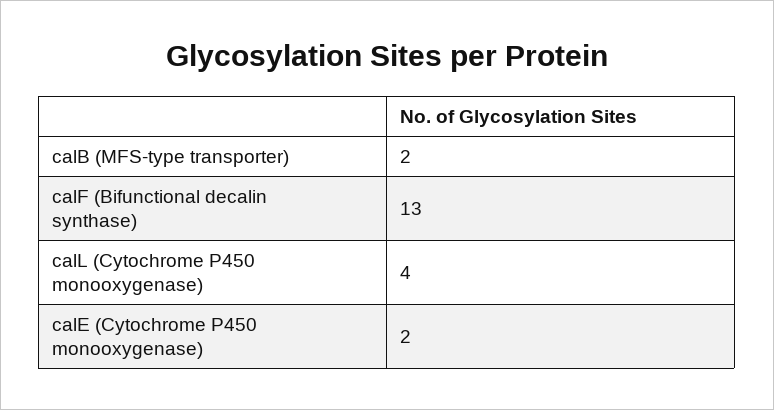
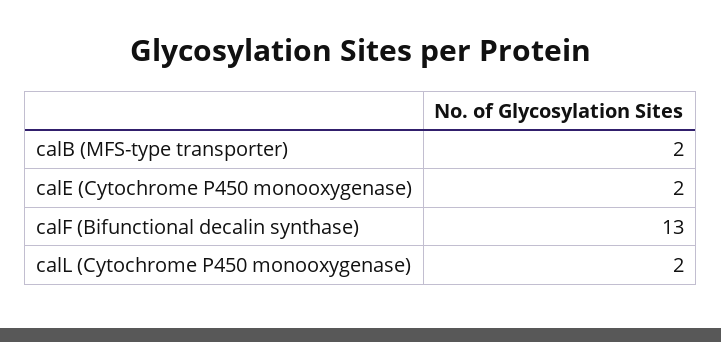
calL (Cytochrome P450 monooxygenase): 4 -> 2

